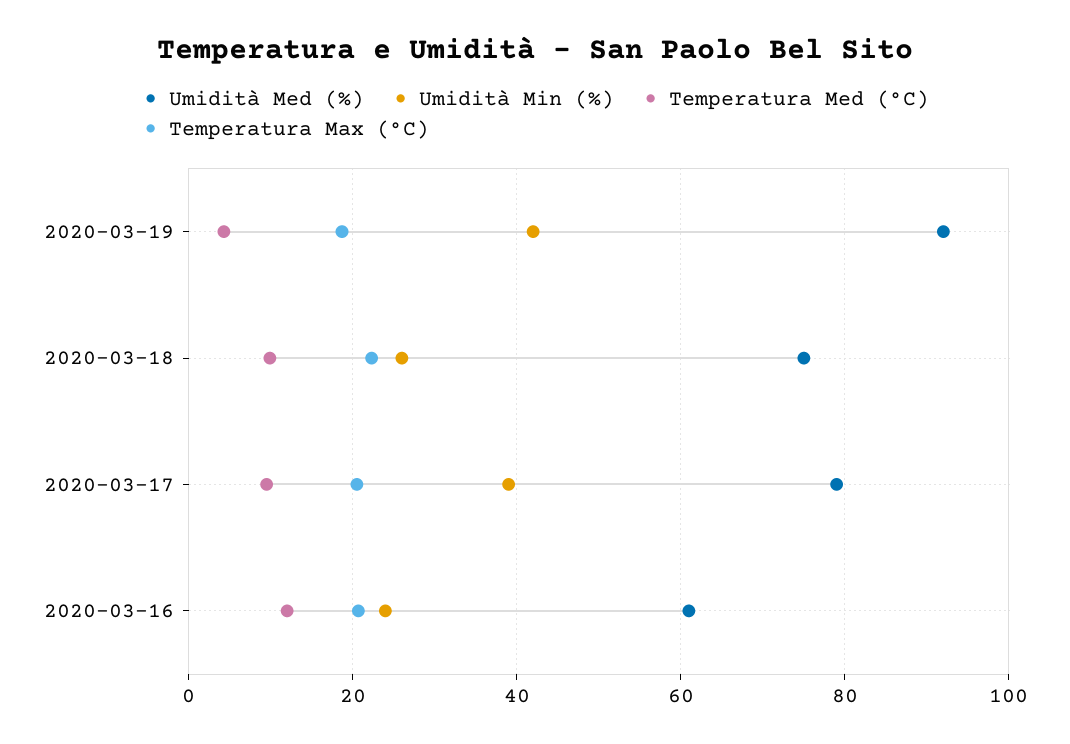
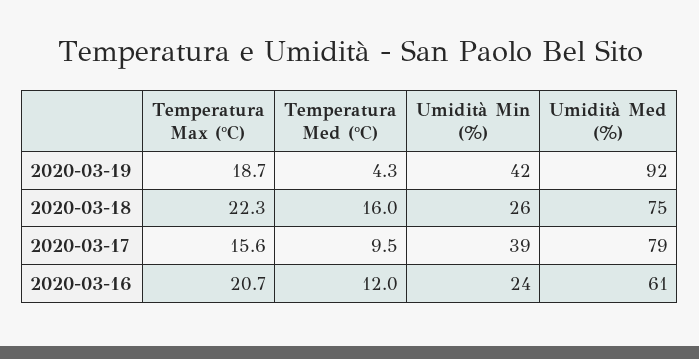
Temperatura Med (°C), 2020-03-18: 10 -> 16
Temperatura Max (°C), 2020-03-17: 20 -> 15.6

